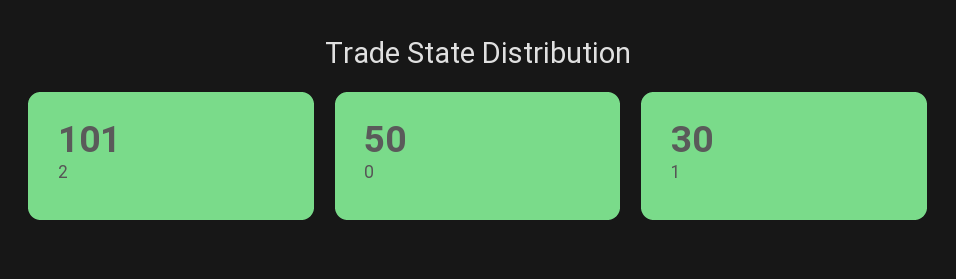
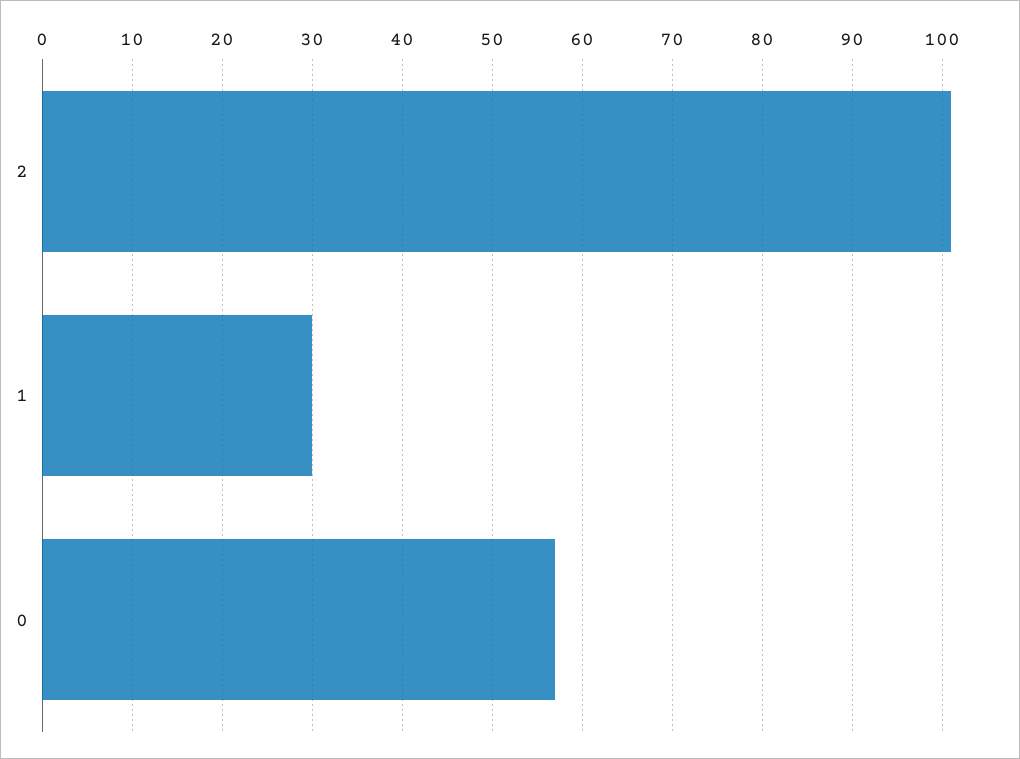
0: 50 -> 57

